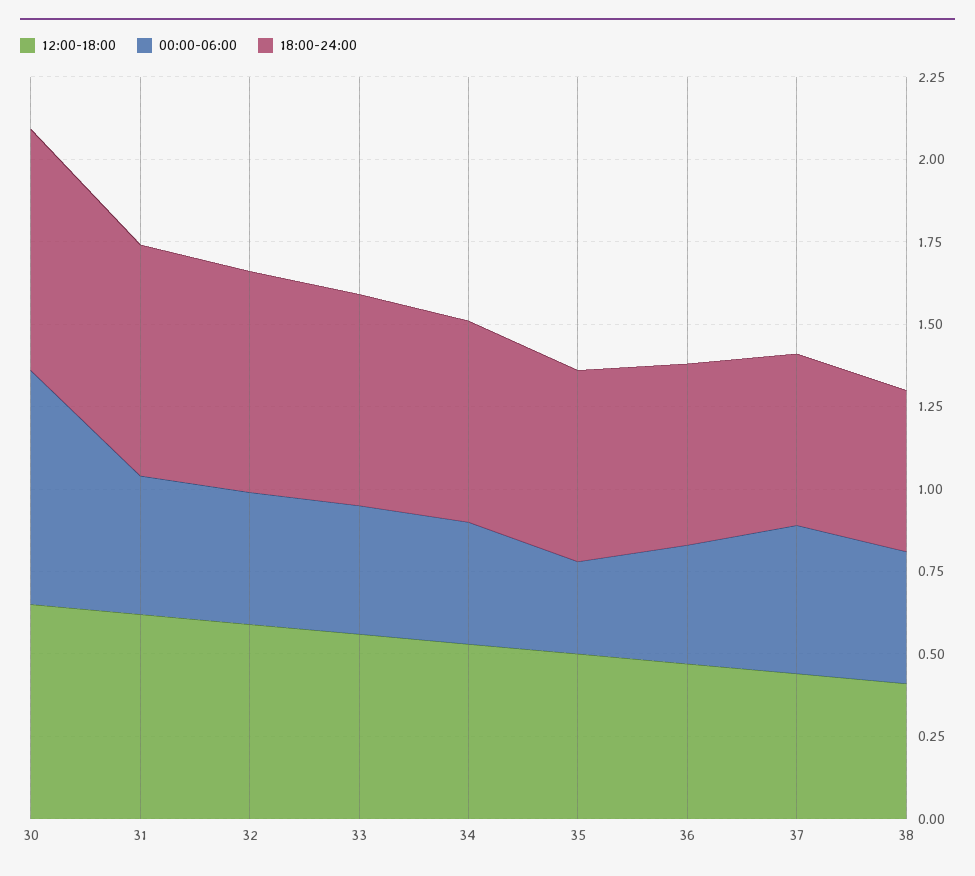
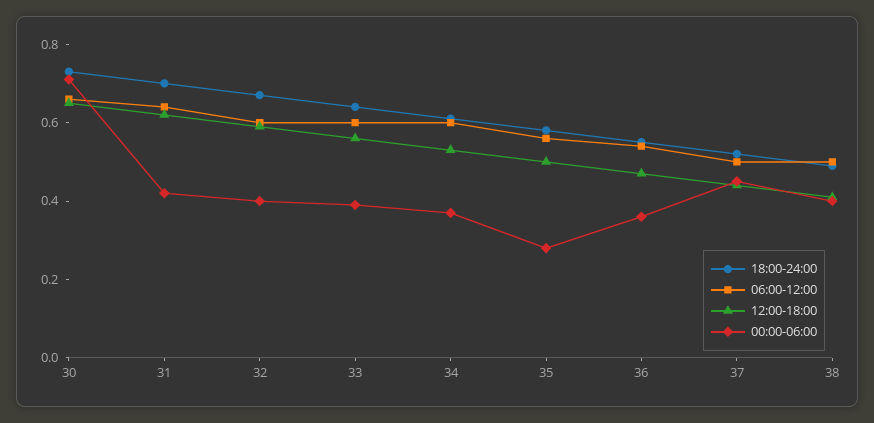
06:00-12:00, 30: none -> 0.65
06:00-12:00, 31: none -> 0.65
06:00-12:00, 32: none -> 0.6
06:00-12:00, 33: none -> 0.6
06:00-12:00, 34: none -> 0.6
06:00-12:00, 35: none -> 0.55
06:00-12:00, 36: none -> 0.55
06:00-12:00, 37: none -> 0.5
06:00-12:00, 38: none -> 0.5

